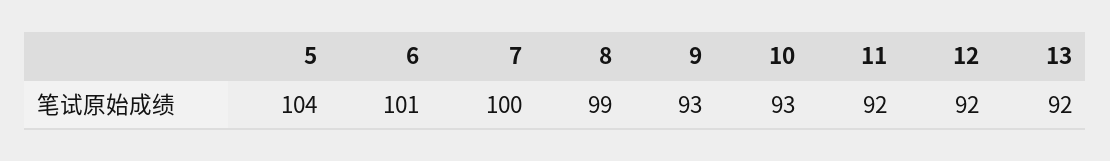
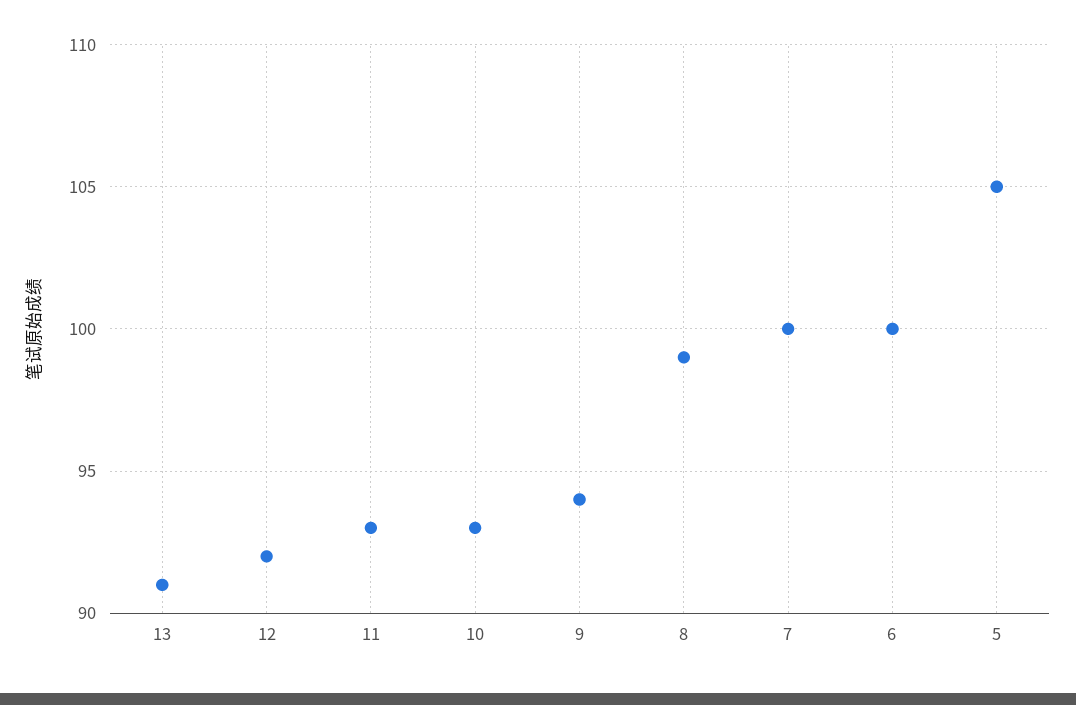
5: 104 -> 105
6: 101 -> 100
9: 93 -> 94
11: 92 -> 93
13: 92 -> 91

